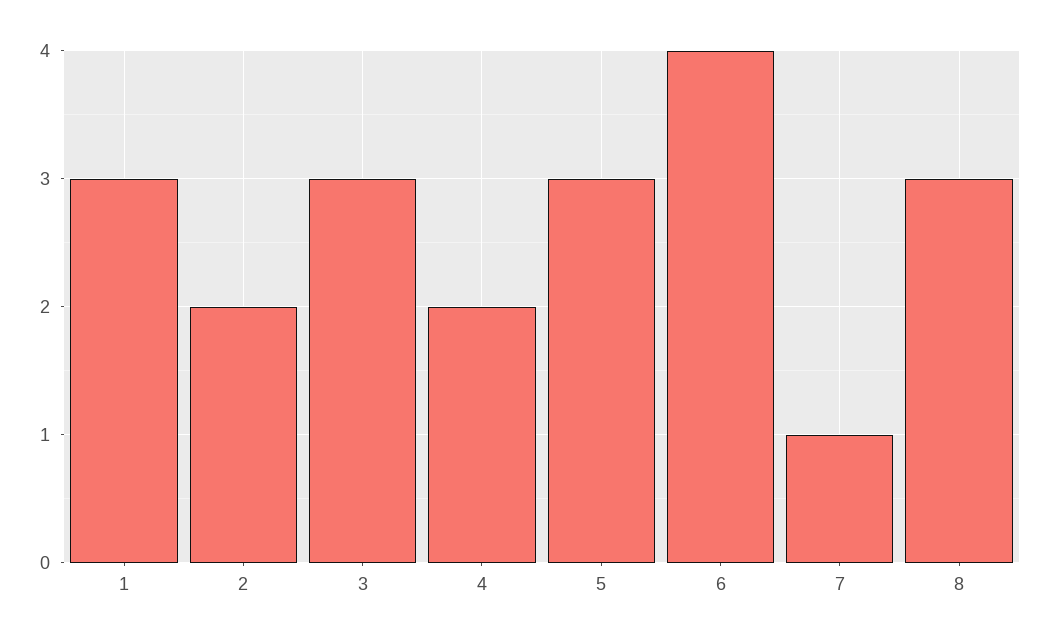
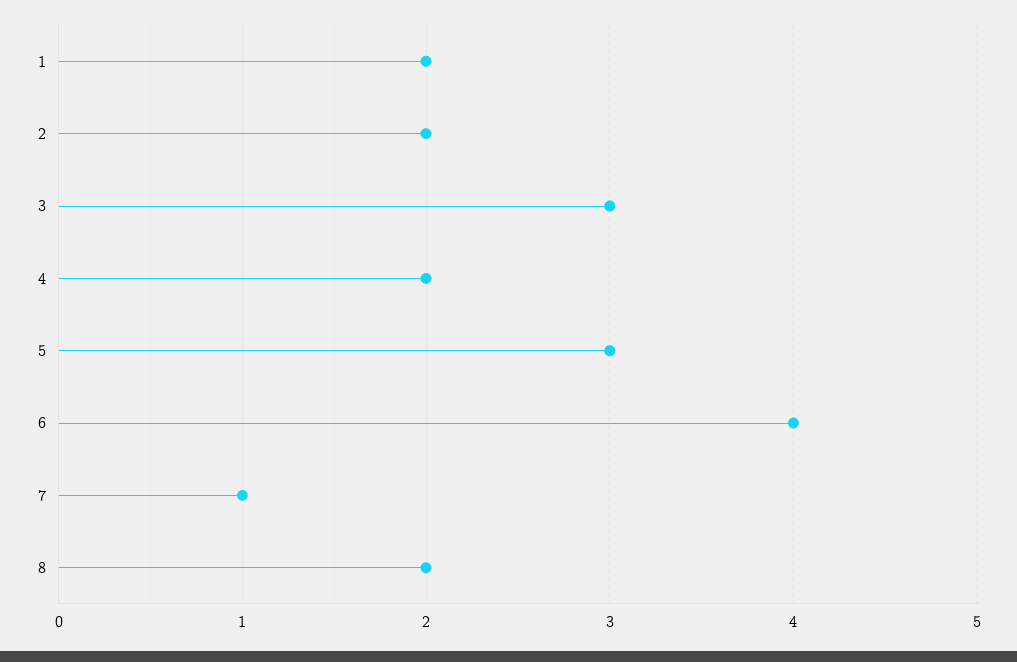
1: 3 -> 2
8: 3 -> 2

